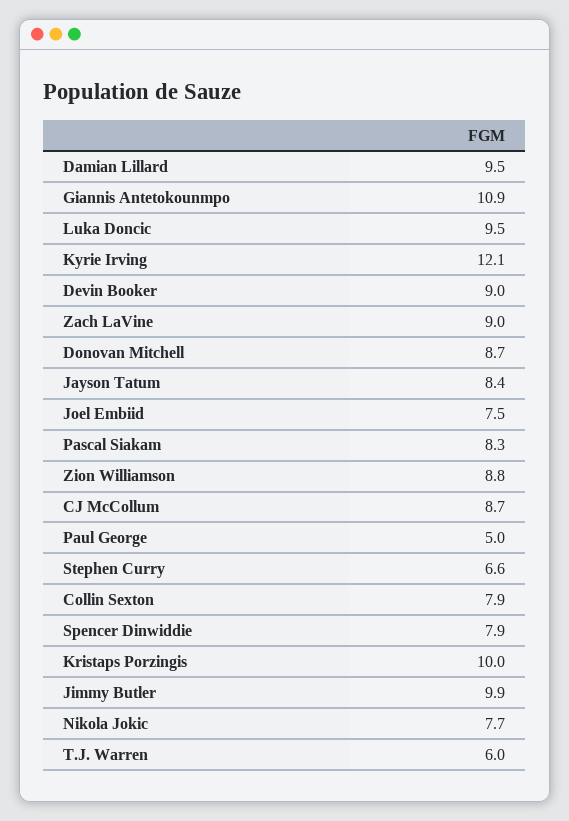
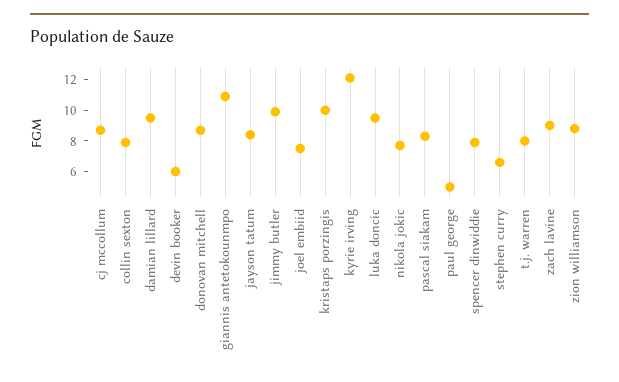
Devin Booker: 9 -> 6
T.J. Warren: 6 -> 8

